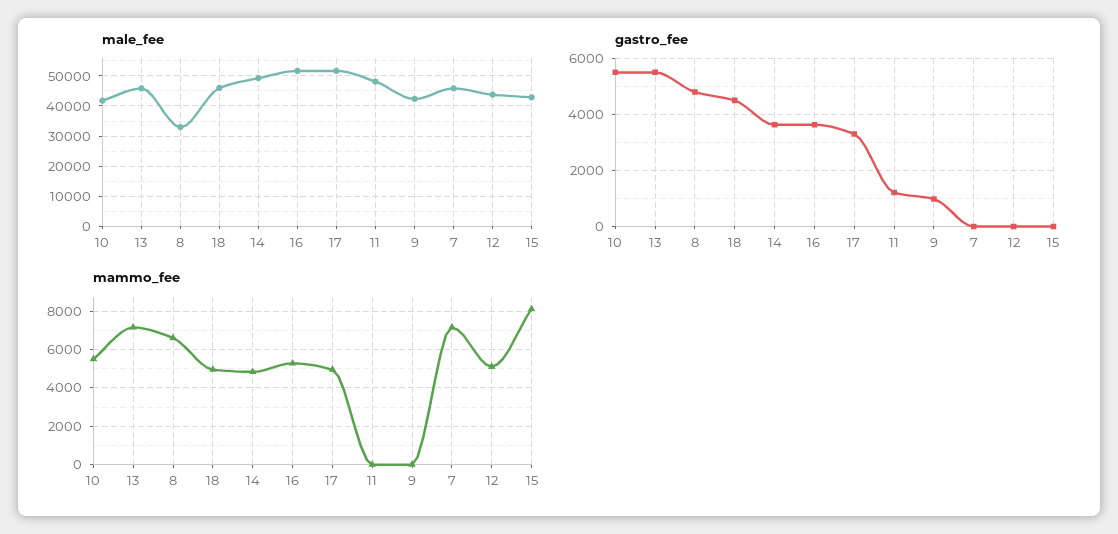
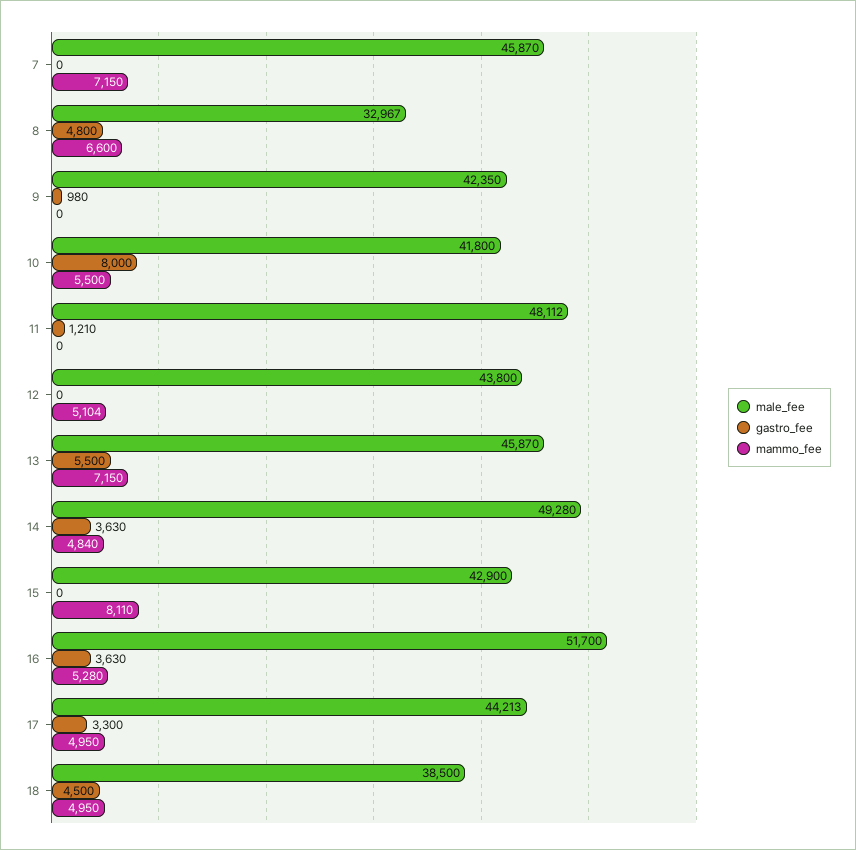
male_fee, 18: 46000 -> 38500
male_fee, 17: 52000 -> 44213
gastro_fee, 10: 5500 -> 8000

